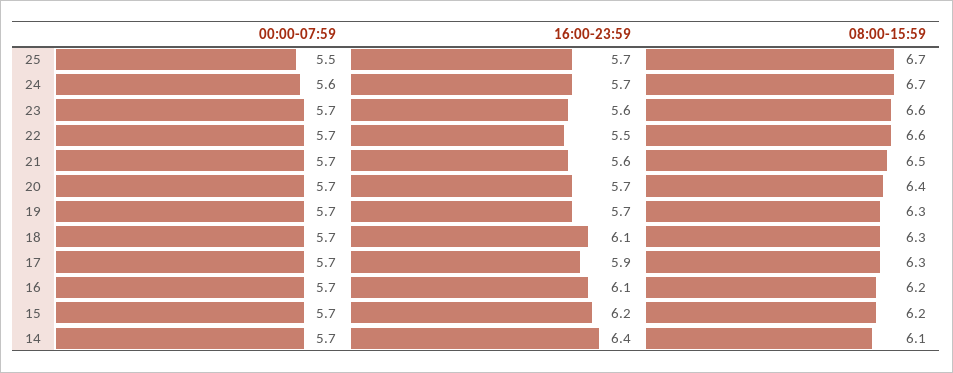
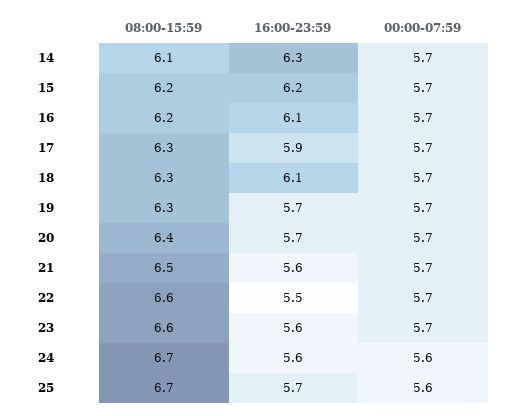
00:00-07:59, 25: 5.5 -> 5.6
16:00-23:59, 24: 5.7 -> 5.6
16:00-23:59, 14: 6.4 -> 6.3

